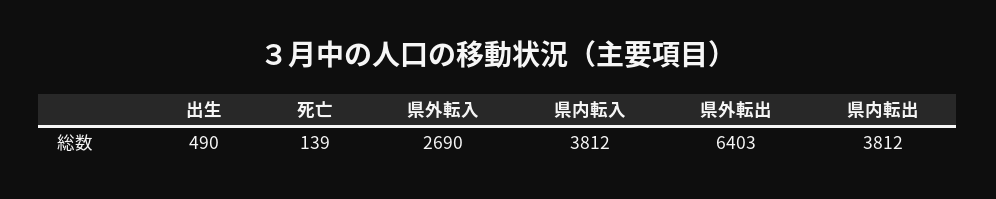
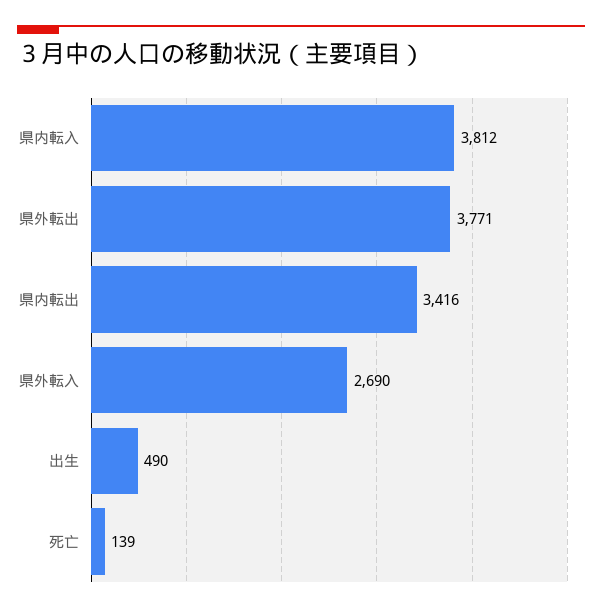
県外転出: 6403 -> 3771
県内転出: 3812 -> 3416

